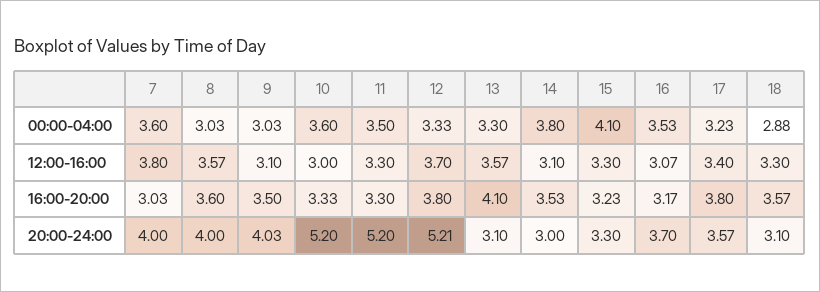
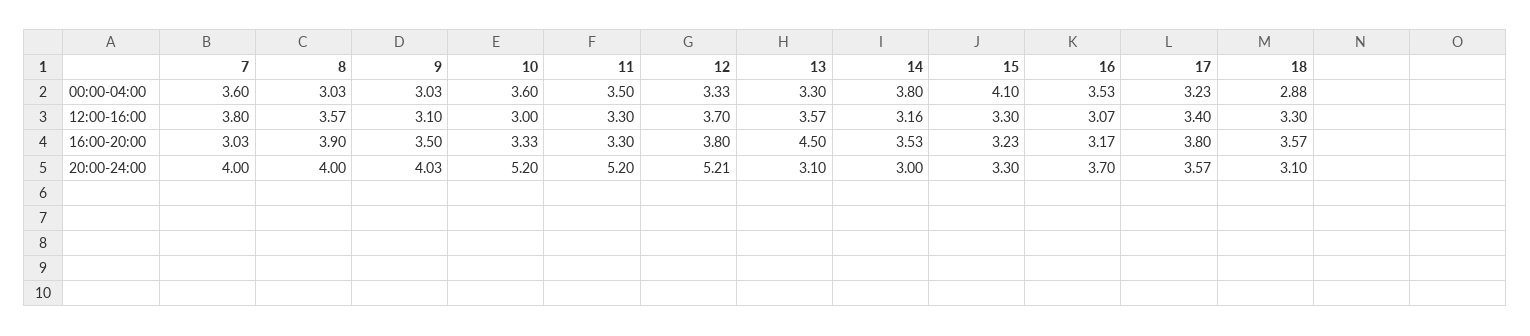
14, 12:00-16:00: 3.1 -> 3.16
8, 16:00-20:00: 3.6 -> 3.9
13, 16:00-20:00: 4.1 -> 4.5

